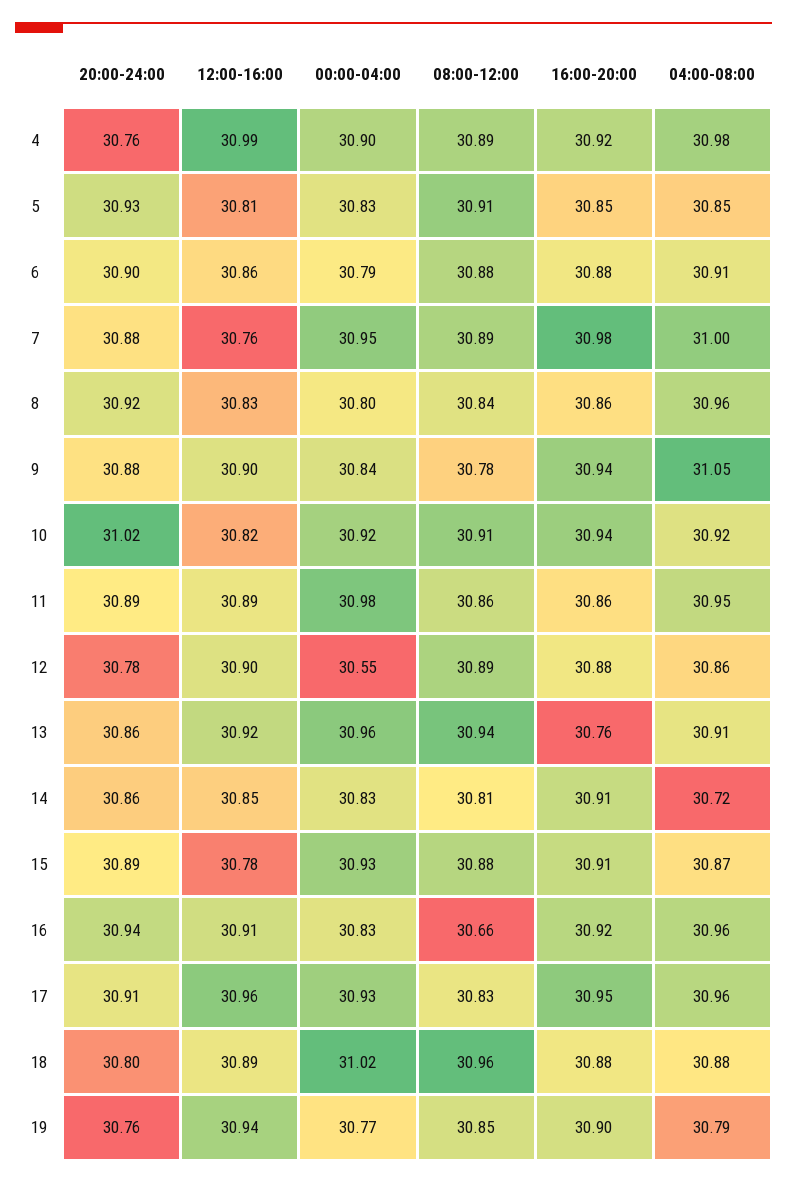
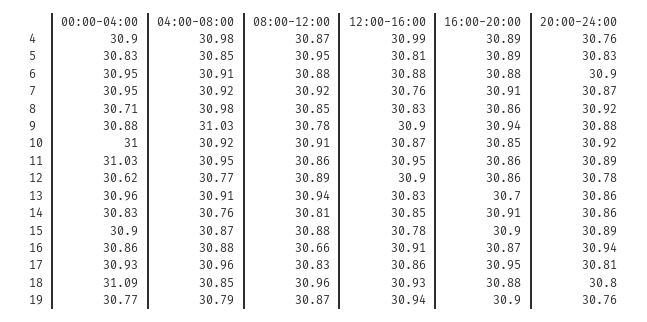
08:00-12:00, 4: 30.89 -> 30.87
16:00-20:00, 4: 30.92 -> 30.89
20:00-24:00, 5: 30.93 -> 30.83
08:00-12:00, 5: 30.91 -> 30.95
16:00-20:00, 5: 30.85 -> 30.89
12:00-16:00, 6: 30.86 -> 30.88
00:00-04:00, 6: 30.79 -> 30.95
20:00-24:00, 7: 30.88 -> 30.87
08:00-12:00, 7: 30.89 -> 30.92
16:00-20:00, 7: 30.98 -> 30.91
04:00-08:00, 7: 31 -> 30.92
00:00-04:00, 8: 30.8 -> 30.71
08:00-12:00, 8: 30.84 -> 30.85
04:00-08:00, 8: 30.96 -> 30.98
00:00-04:00, 9: 30.84 -> 30.88
04:00-08:00, 9: 31.05 -> 31.03
20:00-24:00, 10: 31.02 -> 30.92
12:00-16:00, 10: 30.82 -> 30.87
00:00-04:00, 10: 30.92 -> 31
16:00-20:00, 10: 30.94 -> 30.85
12:00-16:00, 11: 30.89 -> 30.95
00:00-04:00, 11: 30.98 -> 31.03
00:00-04:00, 12: 30.55 -> 30.62
16:00-20:00, 12: 30.88 -> 30.86
04:00-08:00, 12: 30.86 -> 30.77
12:00-16:00, 13: 30.92 -> 30.83
16:00-20:00, 13: 30.76 -> 30.7
04:00-08:00, 14: 30.72 -> 30.76
00:00-04:00, 15: 30.93 -> 30.9
16:00-20:00, 15: 30.91 -> 30.9
00:00-04:00, 16: 30.83 -> 30.86
16:00-20:00, 16: 30.92 -> 30.87
04:00-08:00, 16: 30.96 -> 30.88
20:00-24:00, 17: 30.91 -> 30.81
12:00-16:00, 17: 30.96 -> 30.86
12:00-16:00, 18: 30.89 -> 30.93
00:00-04:00, 18: 31.02 -> 31.09
04:00-08:00, 18: 30.88 -> 30.85
08:00-12:00, 19: 30.85 -> 30.87

